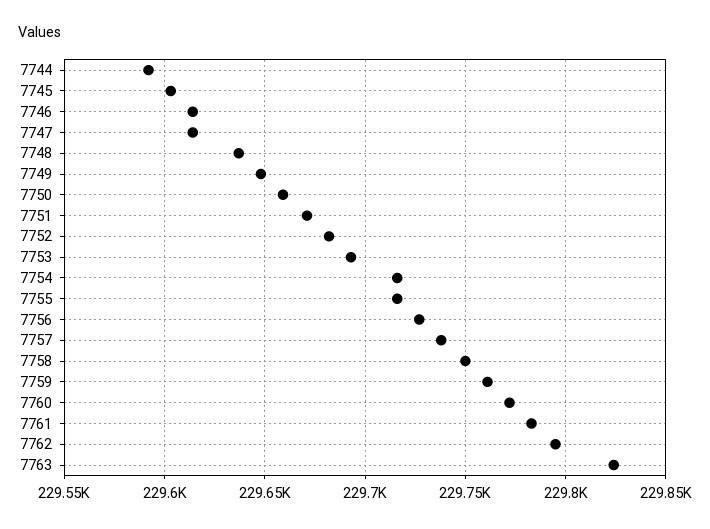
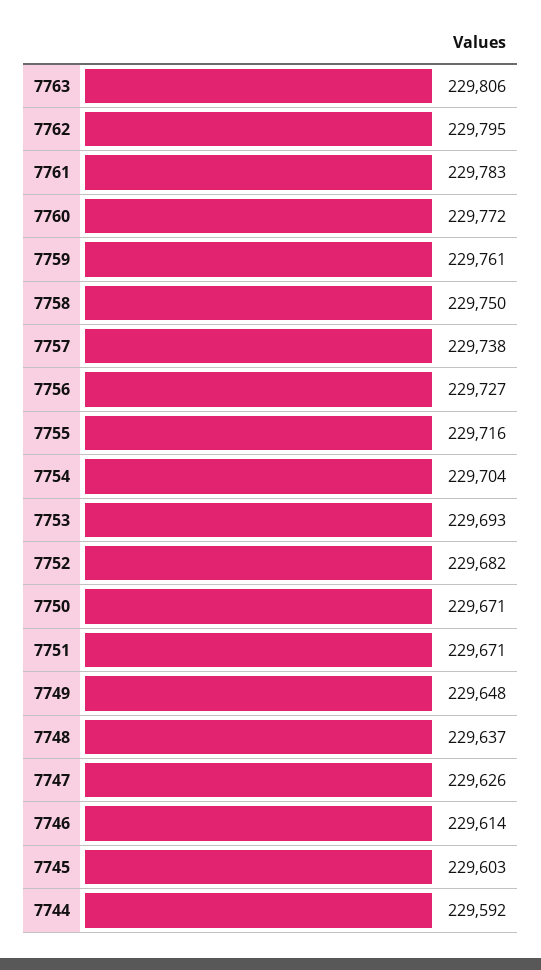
7747: 229615 -> 229626
7750: 229660 -> 229671
7754: 229715 -> 229704
7763: 229825 -> 229806

